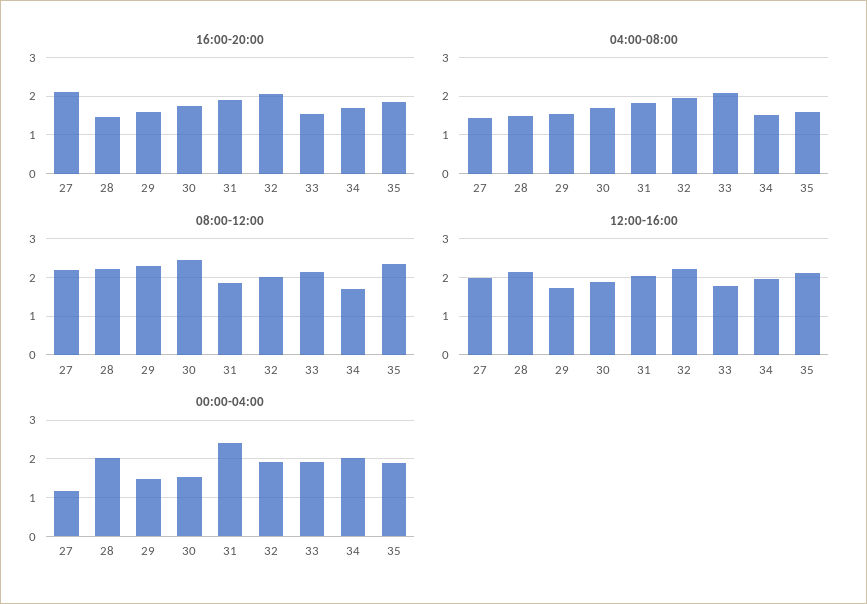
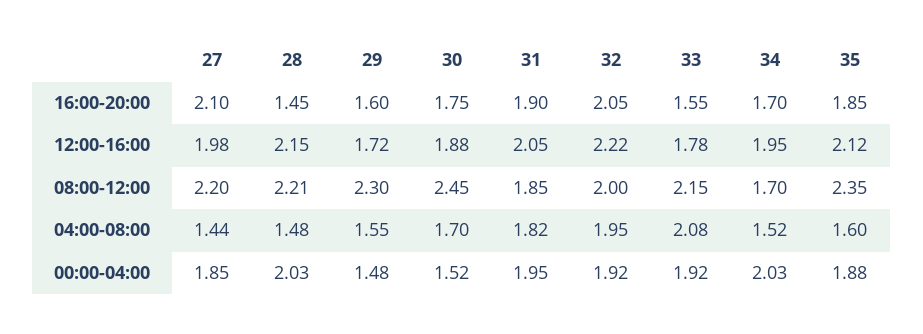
00:00-04:00, 27: 1.2 -> 1.85
00:00-04:00, 31: 2.4 -> 1.95

